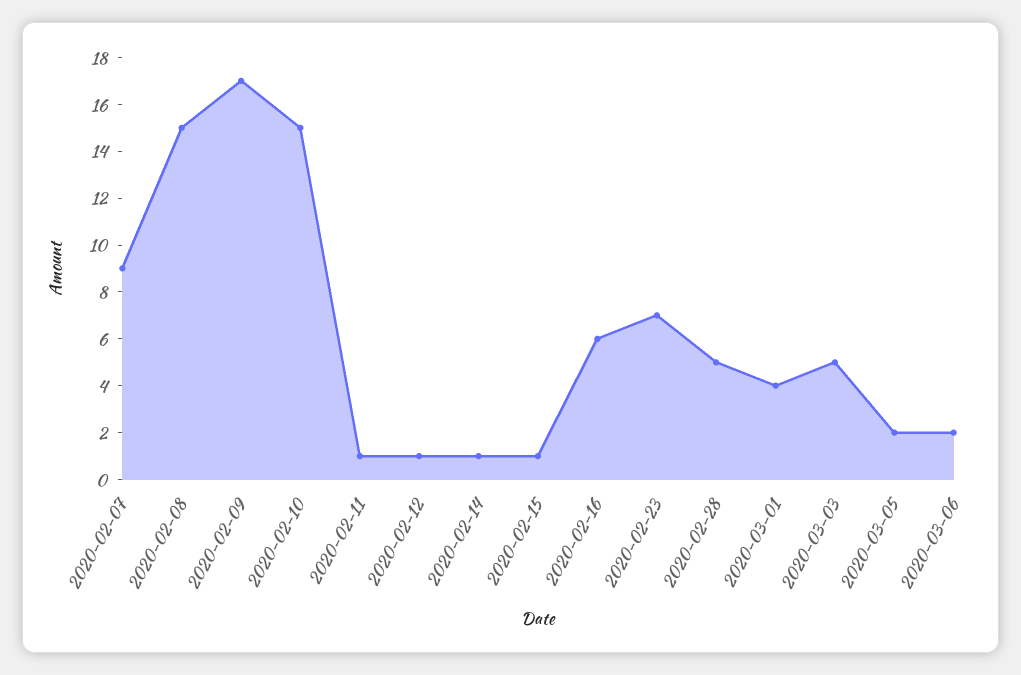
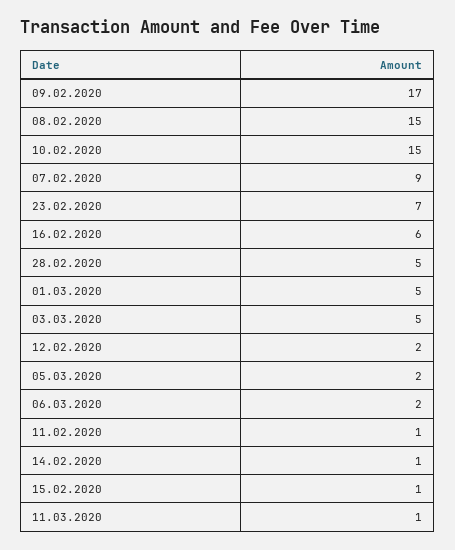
2020-02-12: 1 -> 2
2020-03-01: 4 -> 5
11.03.2020: none -> 1

